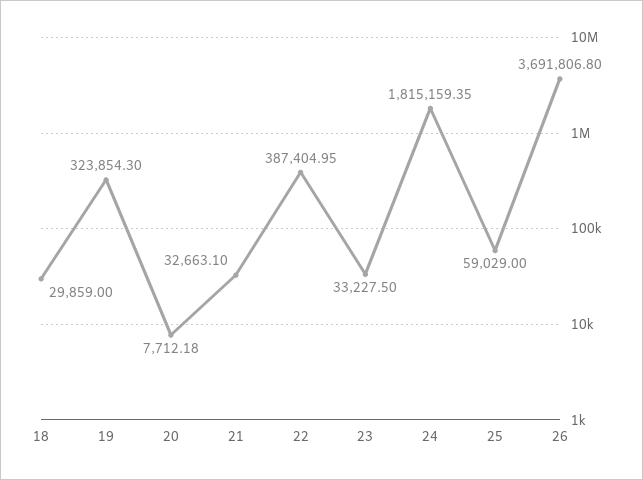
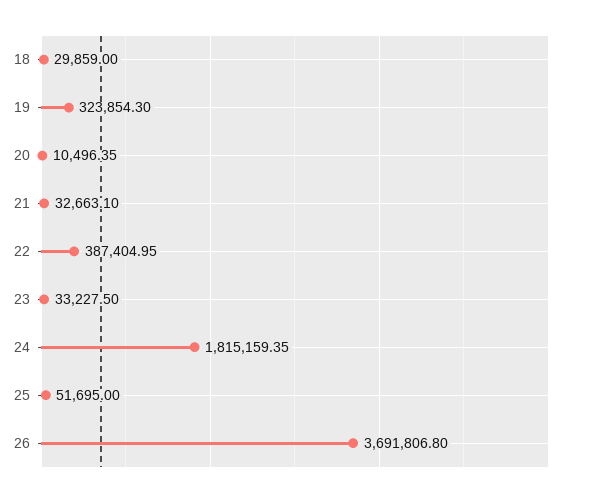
20: 7712.18 -> 10496.35
25: 59029 -> 51695

